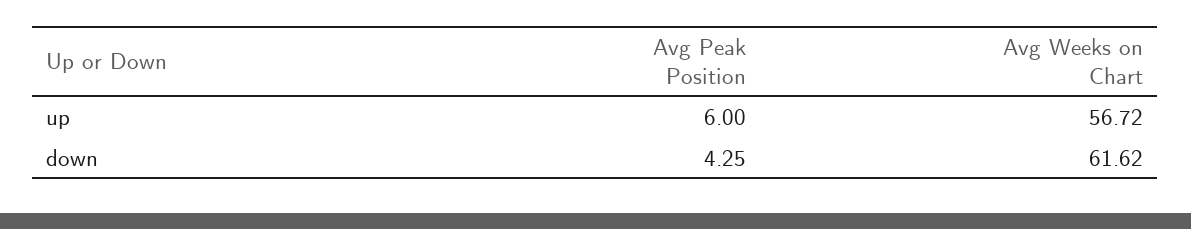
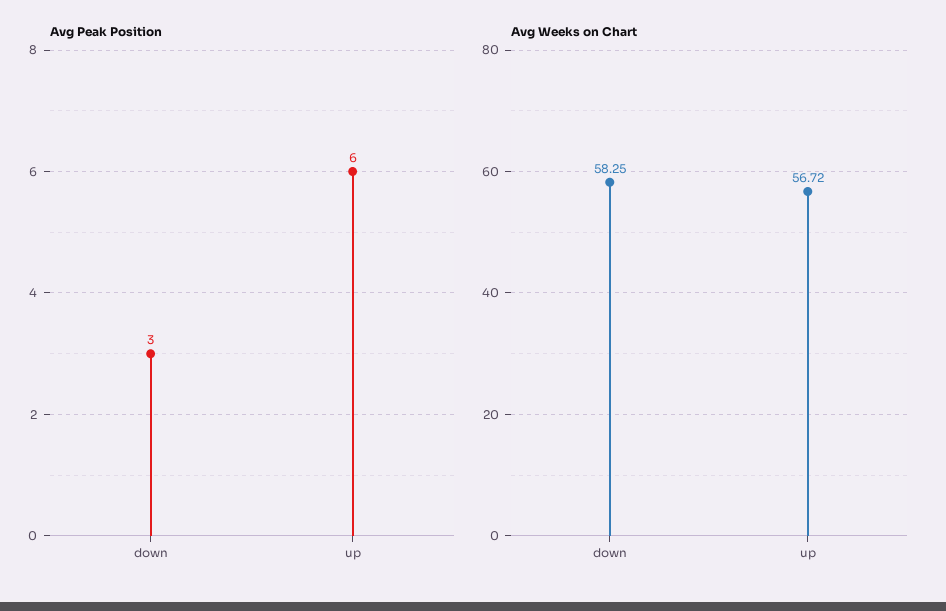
Avg Peak Position, down: 4.25 -> 3
Avg Weeks on Chart, down: 61.62 -> 58.25

